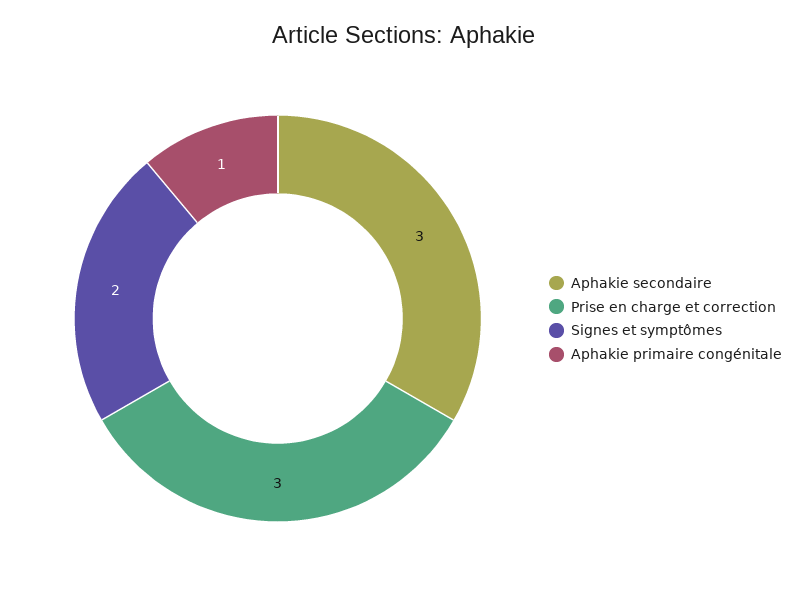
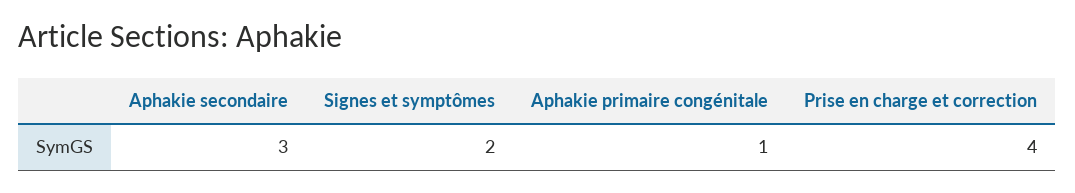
Prise en charge et correction: 3 -> 4

